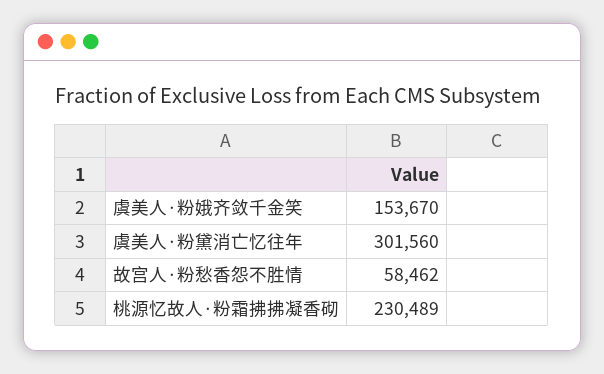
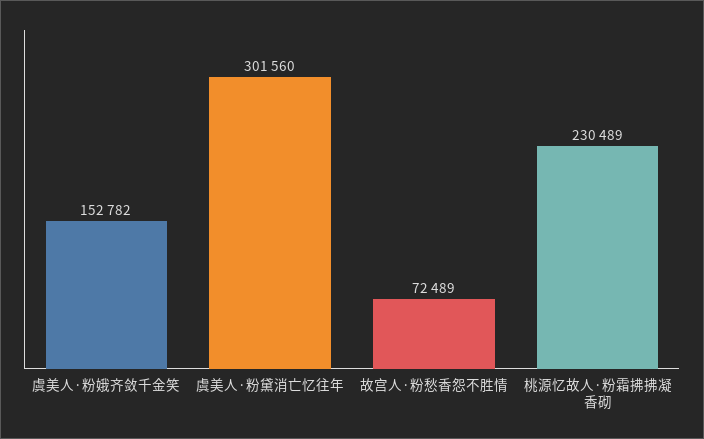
虞美人·粉娥齐敛千金笑: 153670 -> 152782
故宫人·粉愁香怨不胜情: 58462 -> 72489

